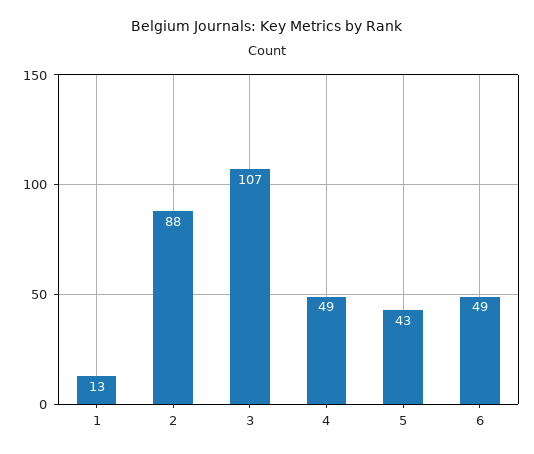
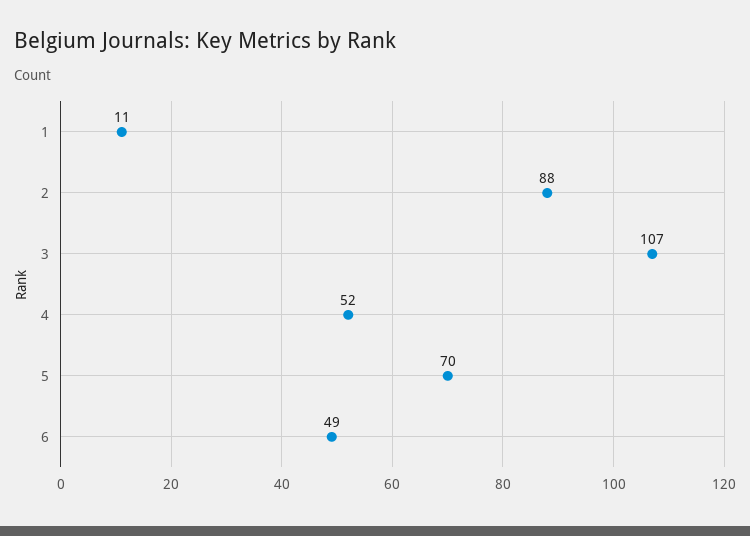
1: 13 -> 11
4: 49 -> 52
5: 43 -> 70

